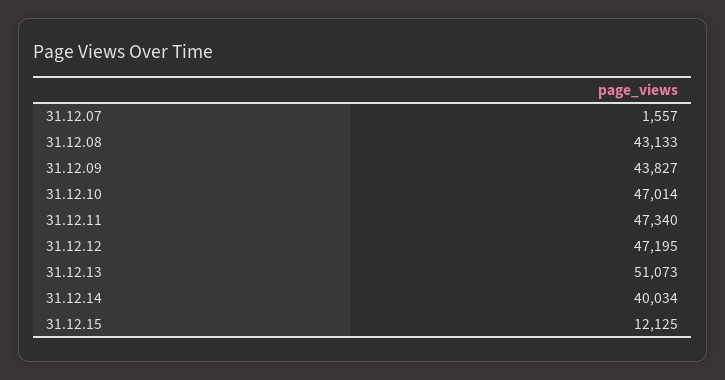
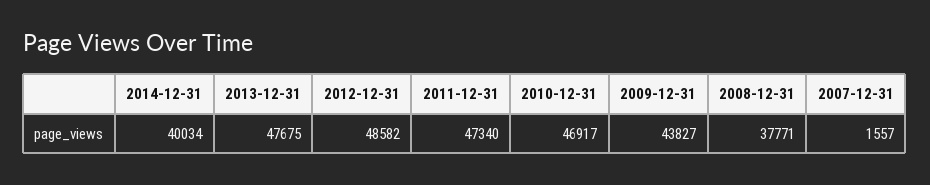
31.12.08: 43133 -> 37771
31.12.10: 47014 -> 46917
31.12.12: 47195 -> 48582
31.12.13: 51073 -> 47675
31.12.15: 12125 -> none

